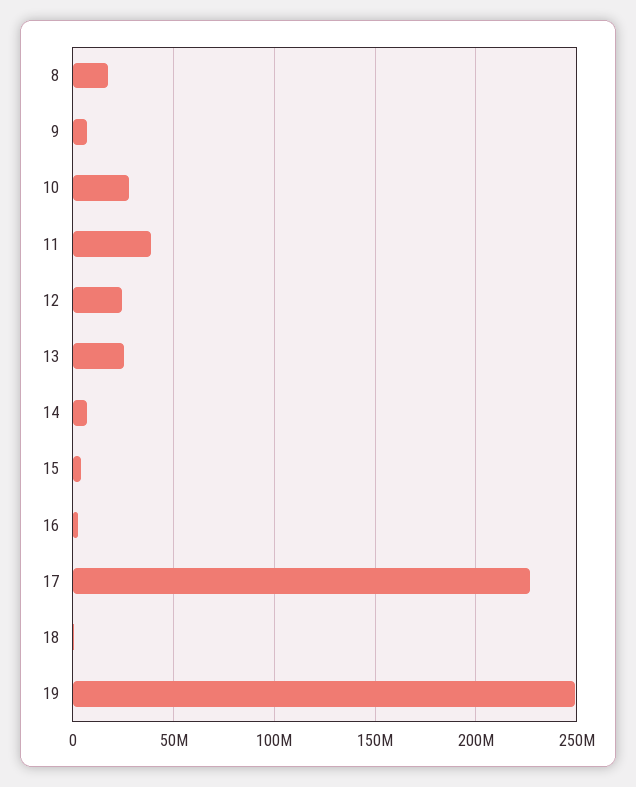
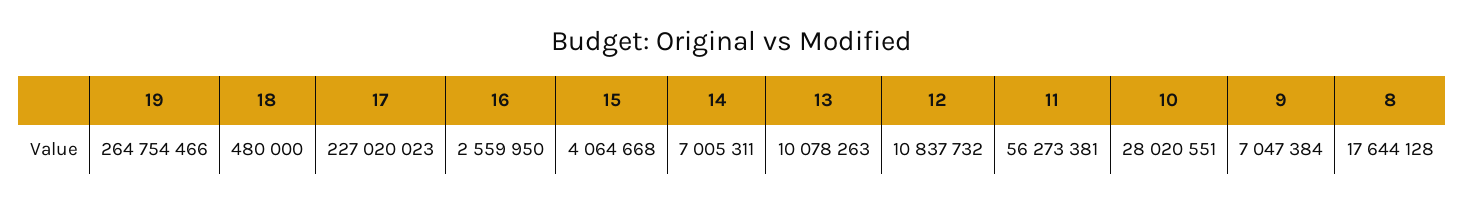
11: 40000000 -> 56273381
12: 25000000 -> 10837732
13: 25000000 -> 10078263
19: 250000000 -> 264754466

